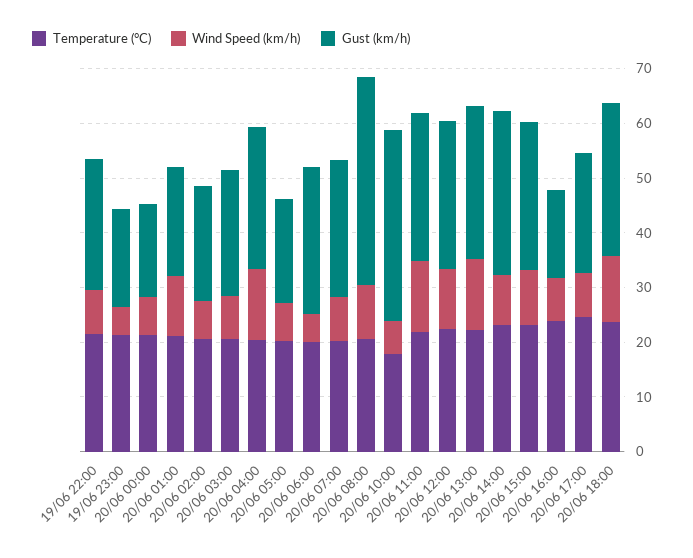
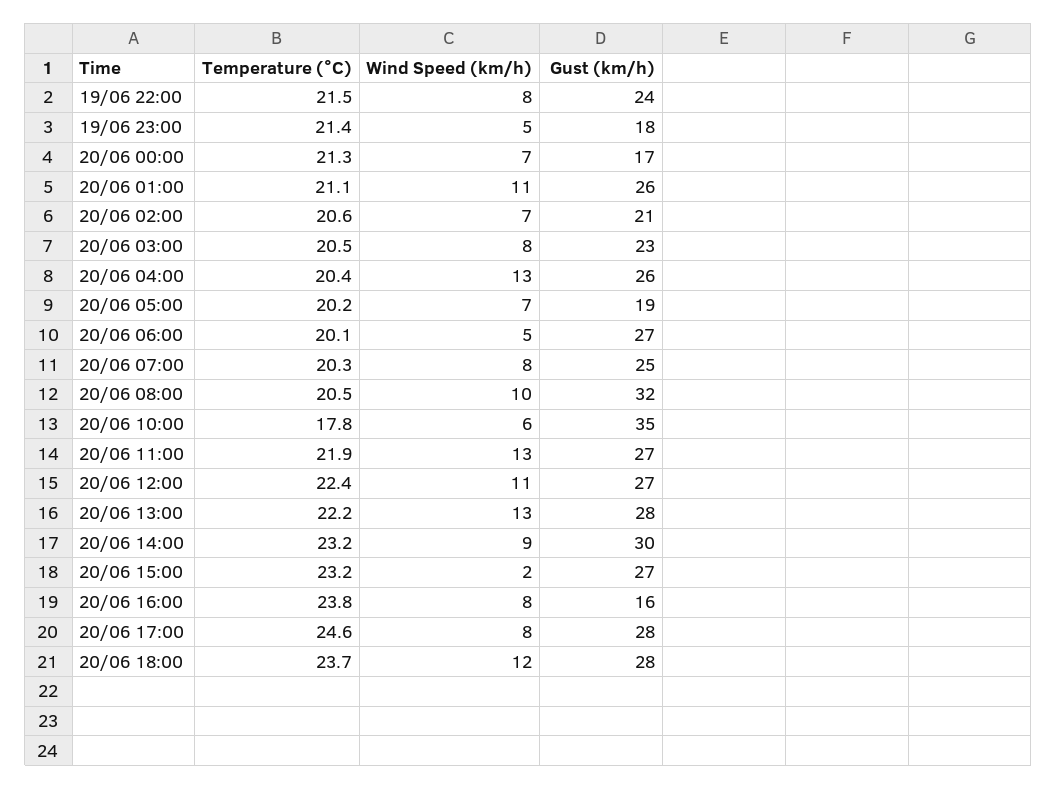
Gust (km/h), 20/06 01:00: 20 -> 26
Gust (km/h), 20/06 08:00: 38 -> 32
Wind Speed (km/h), 20/06 15:00: 10 -> 2
Gust (km/h), 20/06 17:00: 22 -> 28

